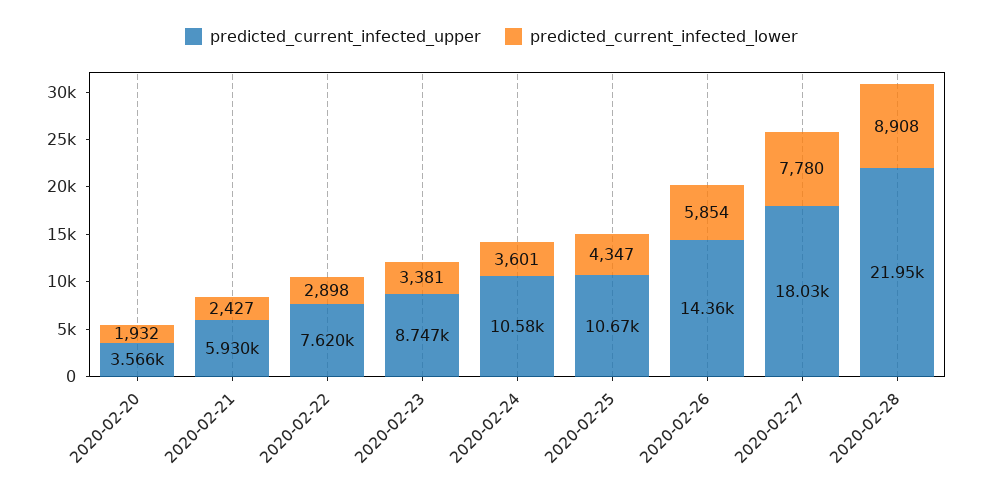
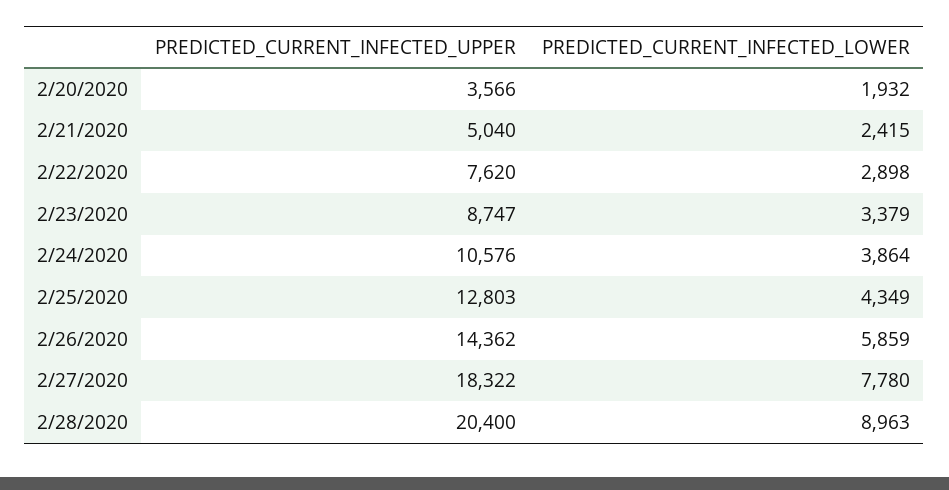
predicted_current_infected_upper, 2020-02-21: 5930 -> 5040
predicted_current_infected_lower, 2020-02-21: 2427 -> 2415
predicted_current_infected_lower, 2020-02-23: 3381 -> 3379
predicted_current_infected_lower, 2020-02-24: 3601 -> 3864
predicted_current_infected_upper, 2020-02-25: 10670 -> 12803
predicted_current_infected_lower, 2020-02-25: 4347 -> 4349
predicted_current_infected_lower, 2020-02-26: 5854 -> 5859
predicted_current_infected_upper, 2020-02-27: 18030 -> 18322
predicted_current_infected_upper, 2020-02-28: 21950 -> 20400
predicted_current_infected_lower, 2020-02-28: 8908 -> 8963

